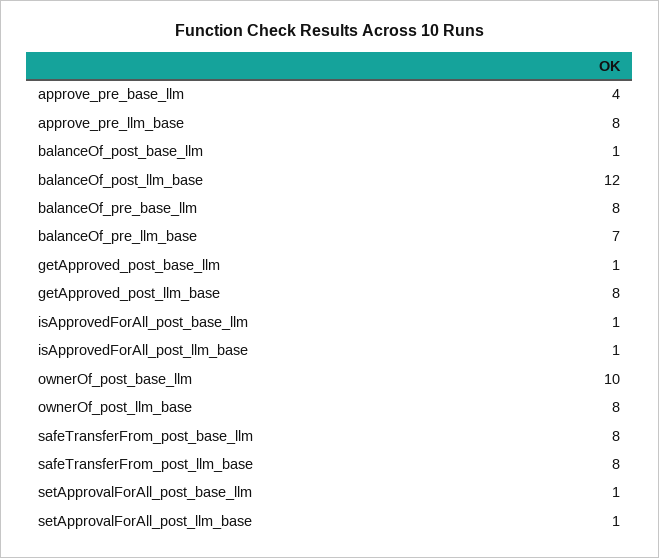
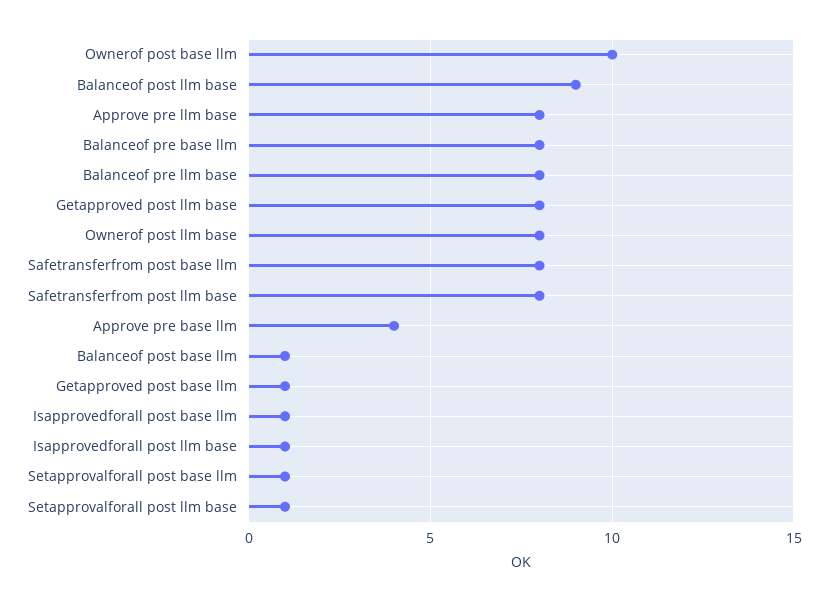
balanceOf_post_llm_base: 12 -> 9
balanceOf_pre_llm_base: 7 -> 8

